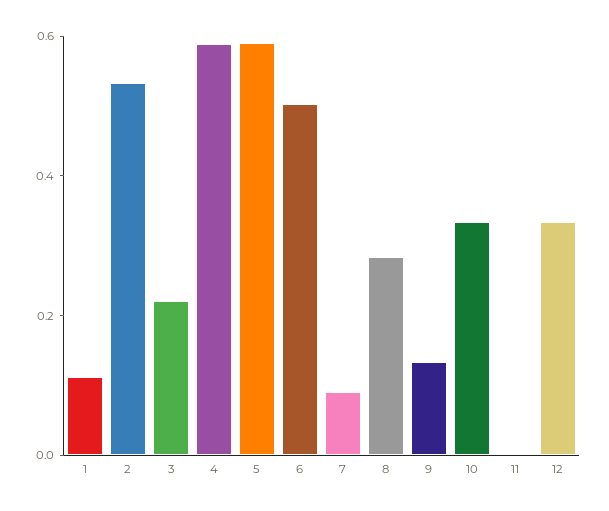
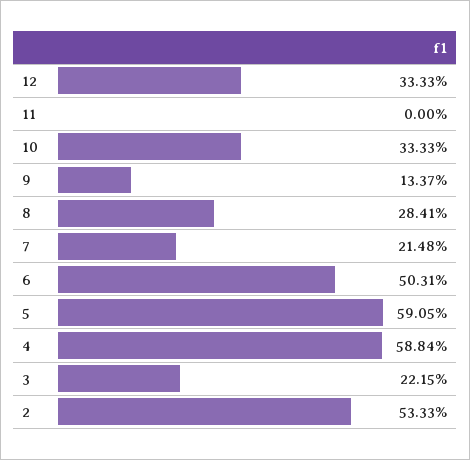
1: 0.1 -> none
7: 0.1 -> 0.2148

